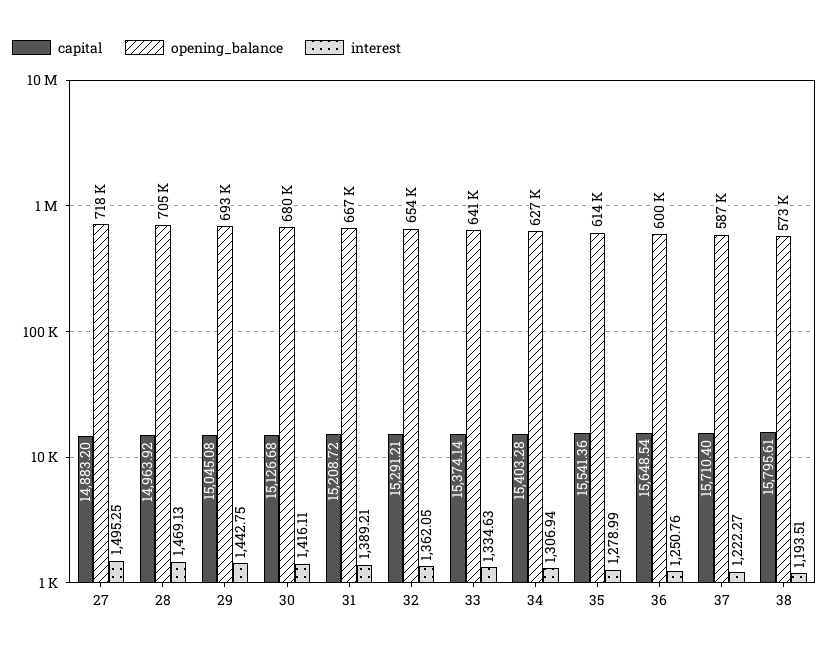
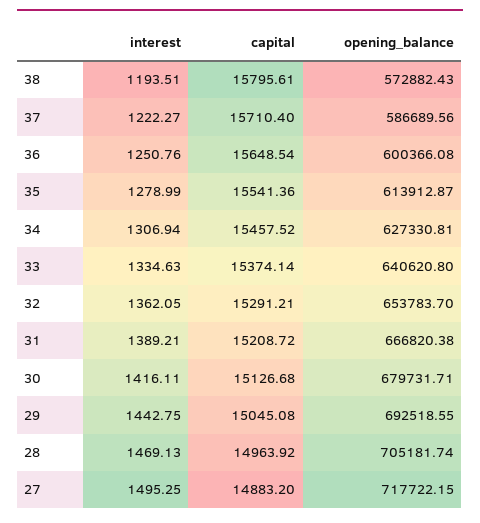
capital, 34: 15403.28 -> 15457.52

